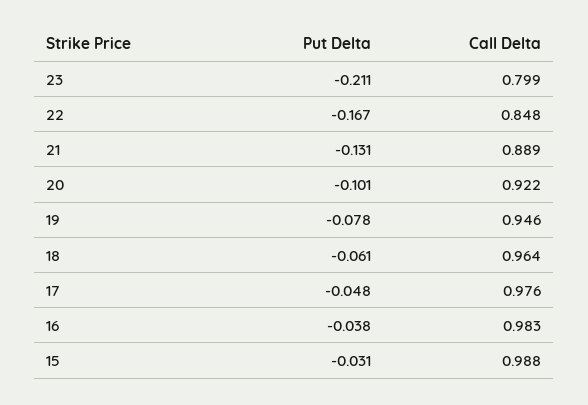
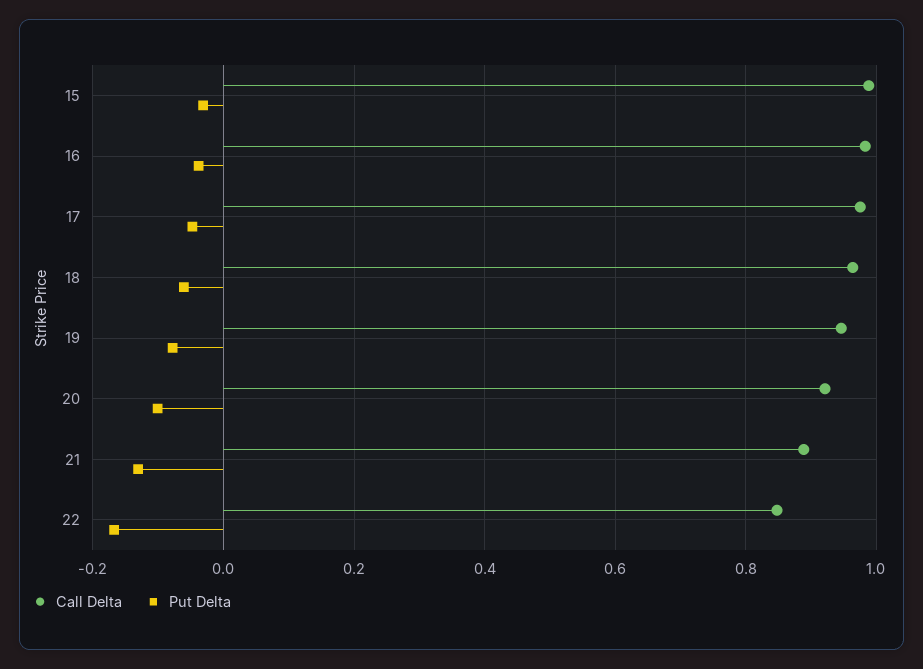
Put Delta, 23: -0.211 -> none
Call Delta, 23: 0.799 -> none

